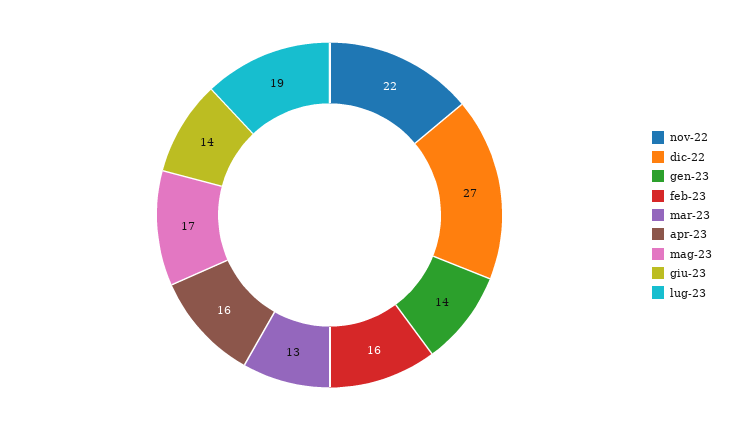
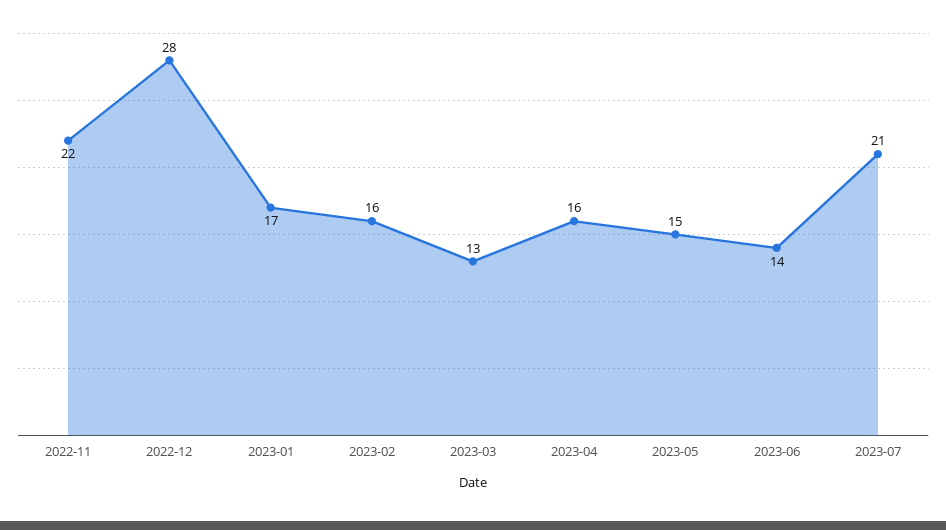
dic-22: 27 -> 28
gen-23: 14 -> 17
mag-23: 17 -> 15
lug-23: 19 -> 21

